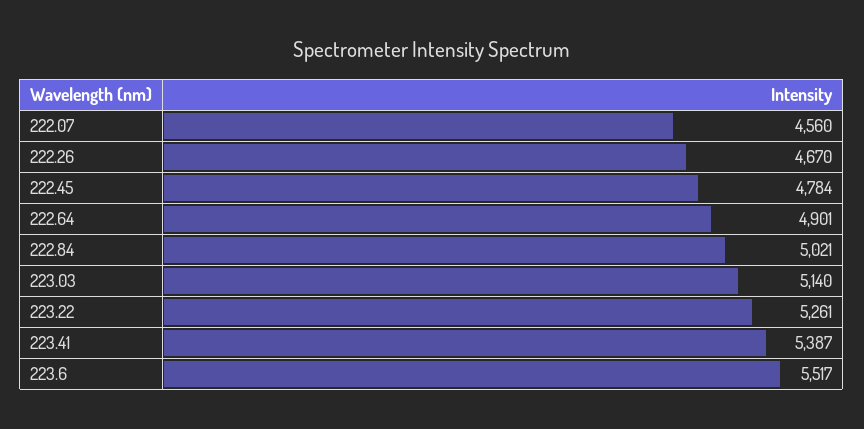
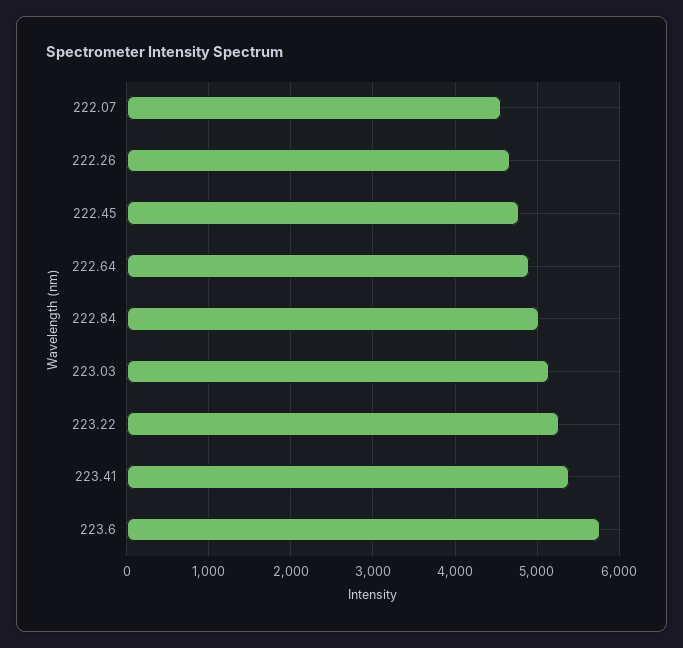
223.6: 5517 -> 5800

